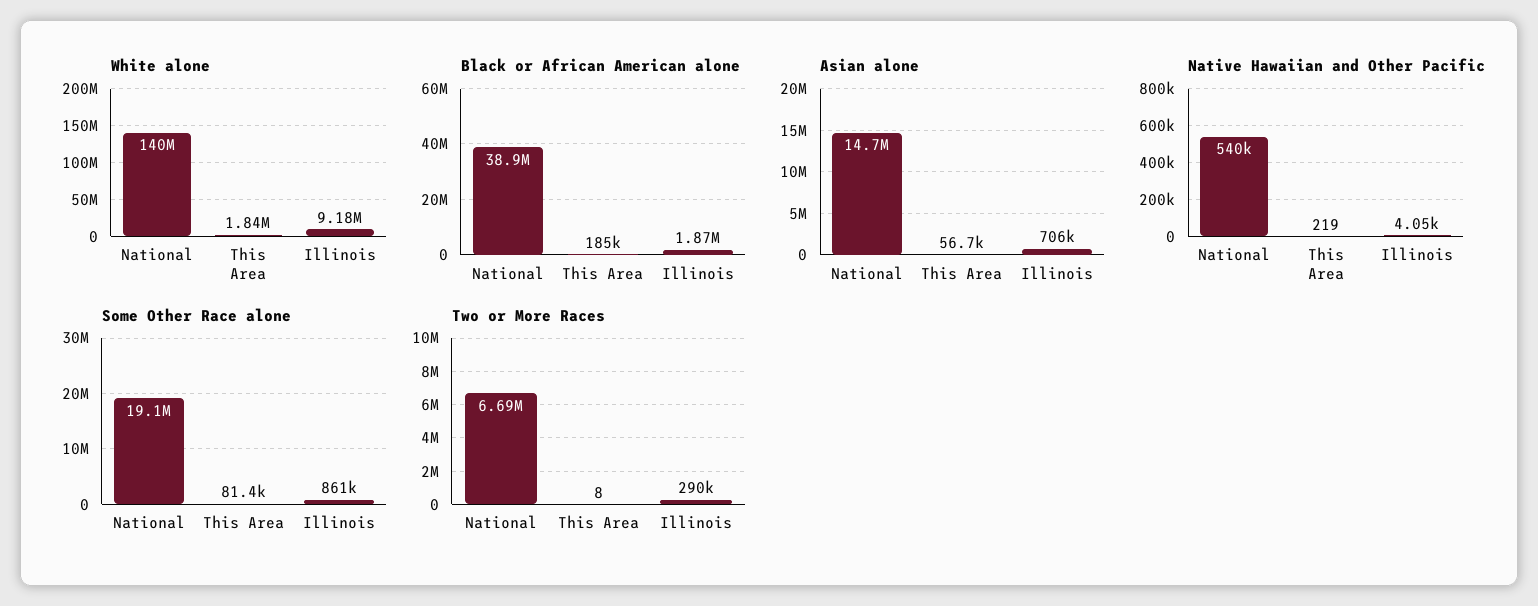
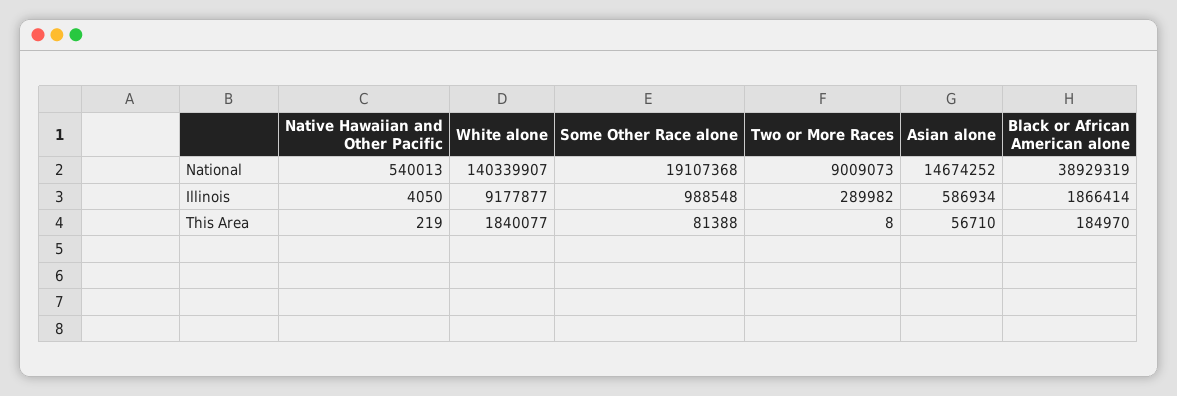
Asian alone, Illinois: 706000 -> 586934
Some Other Race alone, Illinois: 861000 -> 988548
Two or More Races, National: 6690000 -> 9009073

